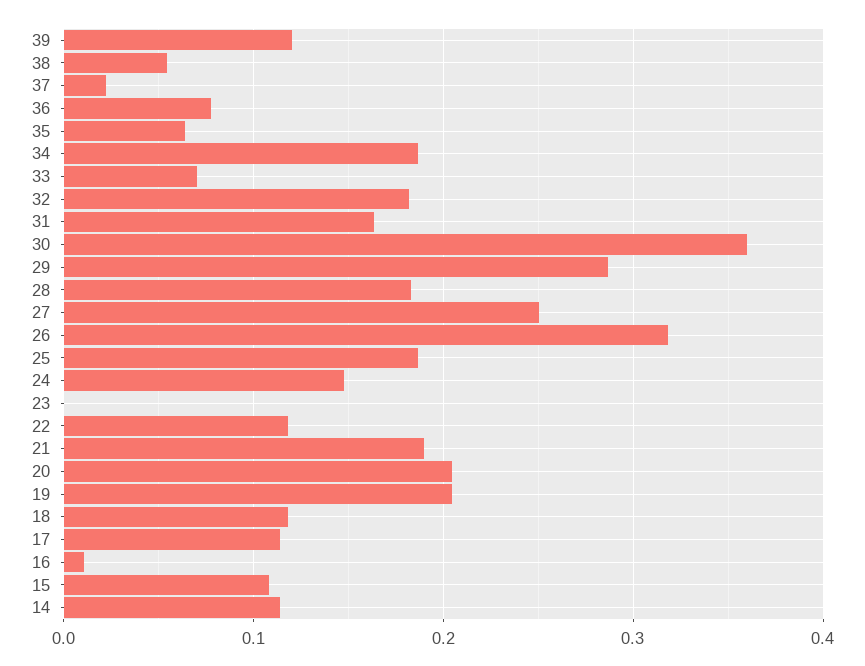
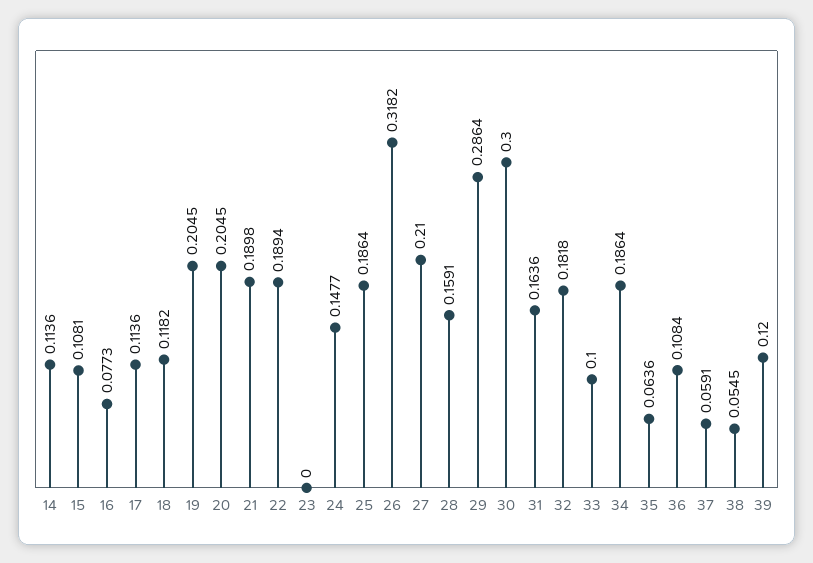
37: 0.02 -> 0.0591
36: 0.08 -> 0.1084
33: 0.07 -> 0.1
30: 0.36 -> 0.3
28: 0.18 -> 0.1591
27: 0.25 -> 0.21
22: 0.12 -> 0.1894
16: 0.01 -> 0.0773

